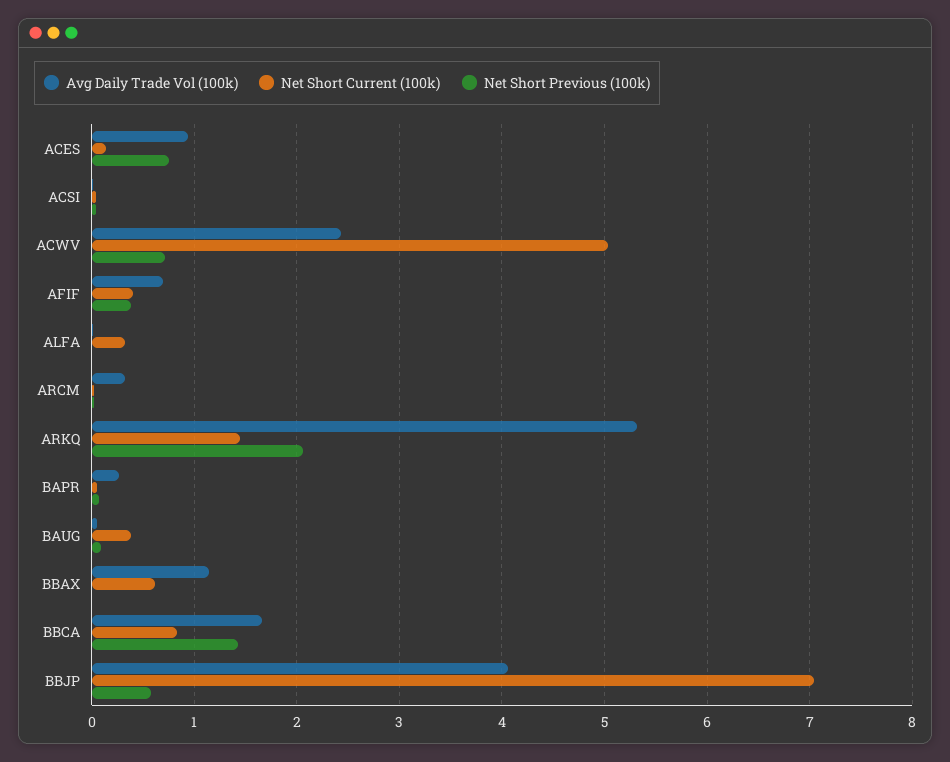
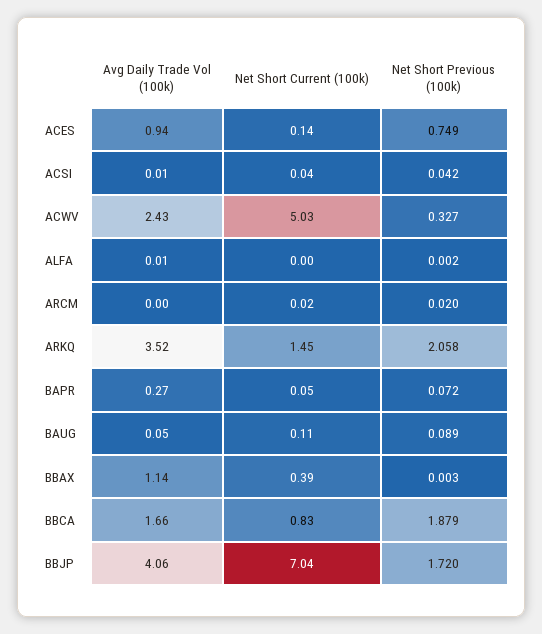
Net Short Previous (100k), ACWV: 0.7 -> 0.327
Avg Daily Trade Vol (100k), AFIF: 0.7 -> none
Net Short Current (100k), AFIF: 0.4 -> none
Net Short Previous (100k), AFIF: 0.4 -> none
Net Short Current (100k), ALFA: 0.3 -> 0
Avg Daily Trade Vol (100k), ARCM: 0.3 -> 0
Avg Daily Trade Vol (100k), ARKQ: 5.3 -> 3.52
Net Short Current (100k), BAUG: 0.4 -> 0.11
Net Short Current (100k), BBAX: 0.6 -> 0.39
Net Short Previous (100k), BBCA: 1.4 -> 1.879
Net Short Previous (100k), BBJP: 0.6 -> 1.72

